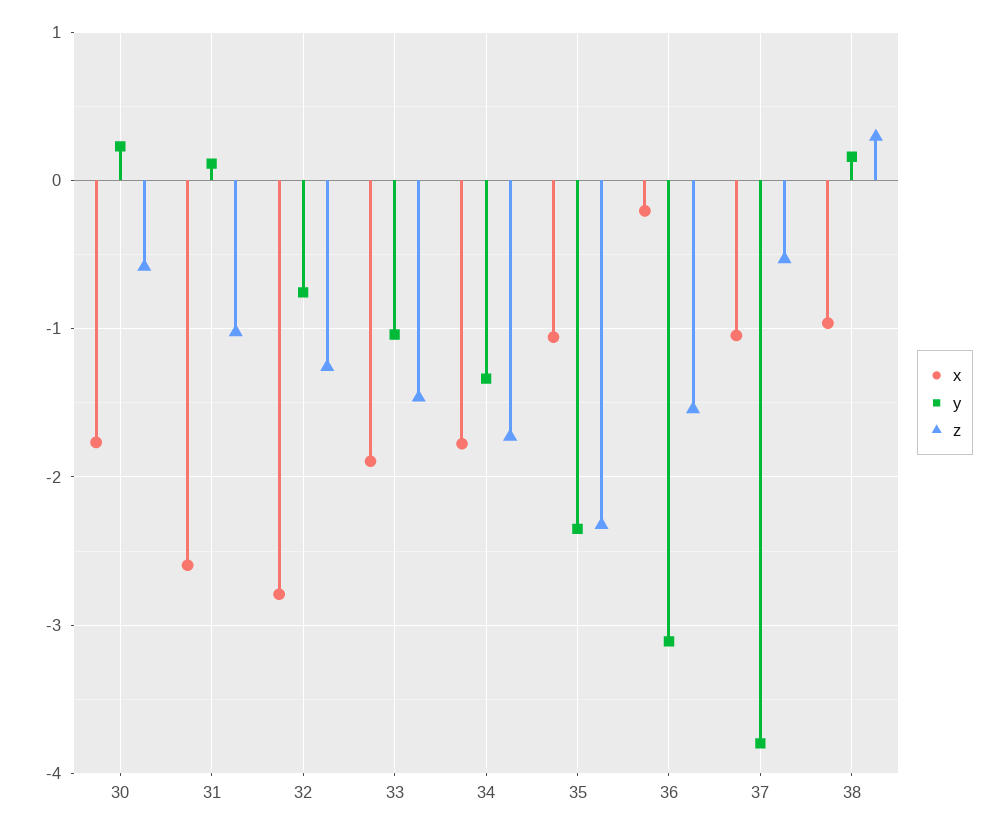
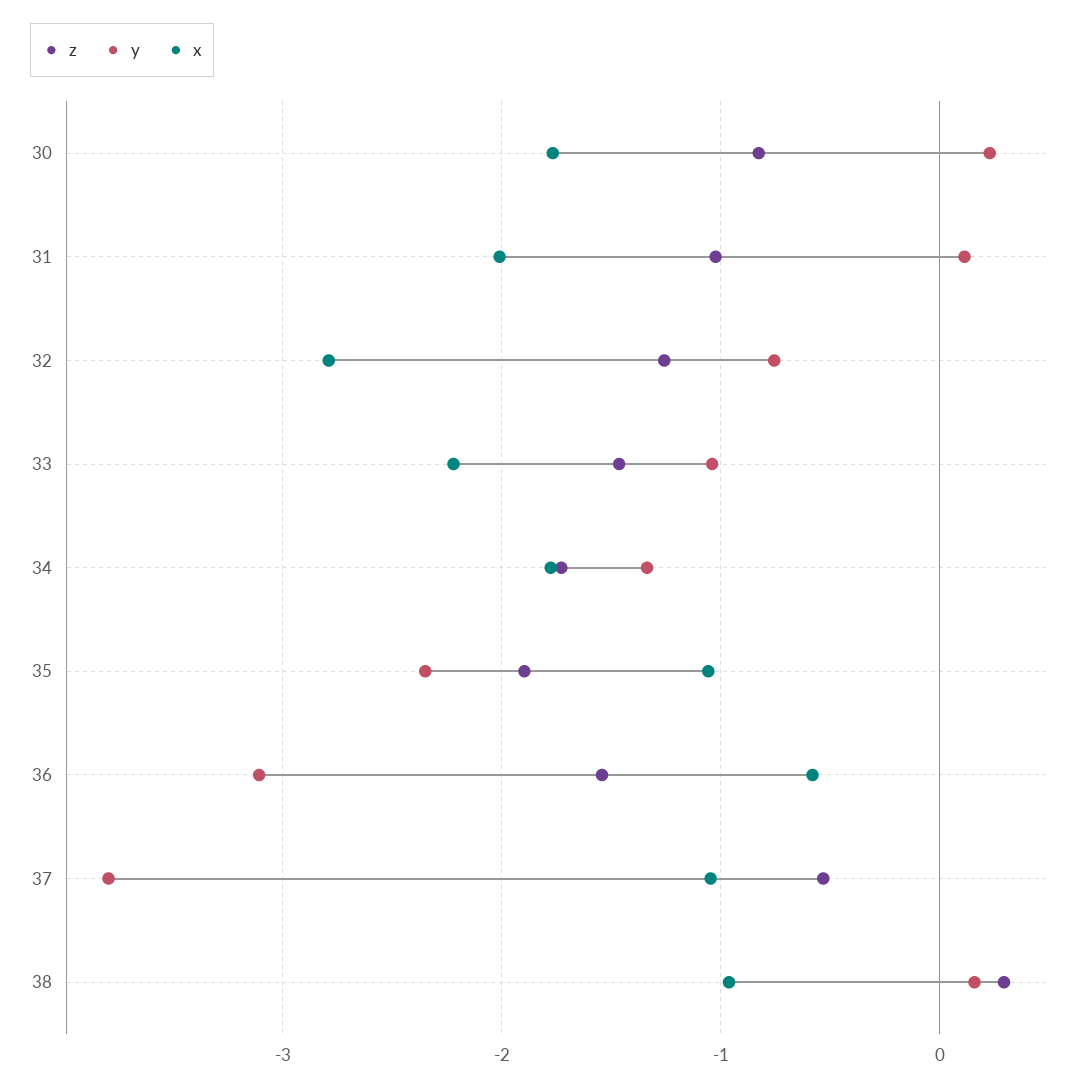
z, 30: -0.6 -> -0.8
x, 31: -2.6 -> -2
x, 33: -1.9 -> -2.2
z, 35: -2.3 -> -1.9
x, 36: -0.2 -> -0.6

